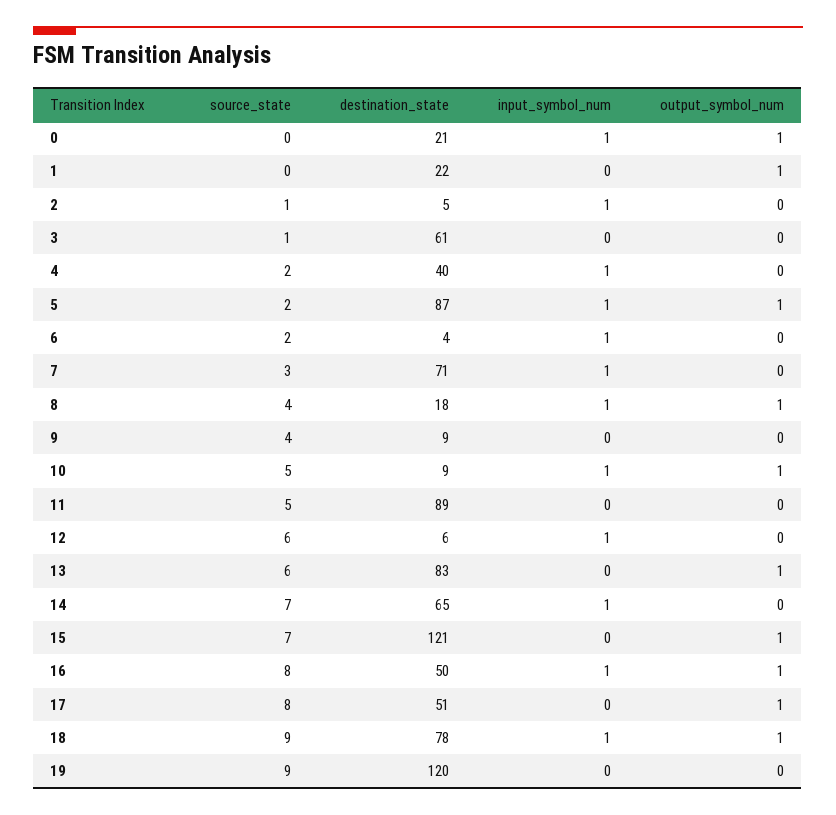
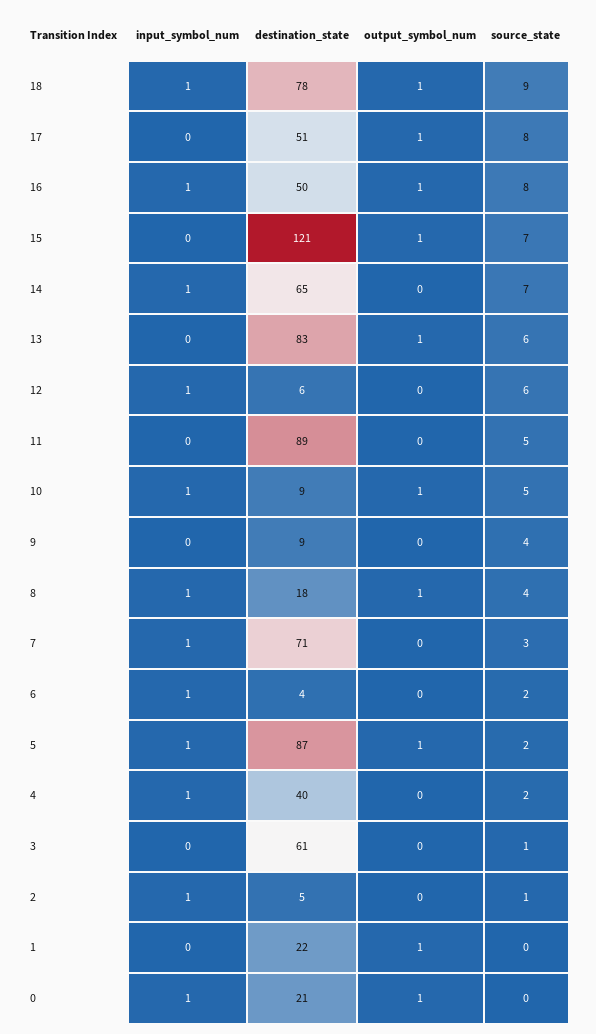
source_state, 19: 9 -> none
destination_state, 19: 120 -> none
input_symbol_num, 19: 0 -> none
output_symbol_num, 19: 0 -> none

